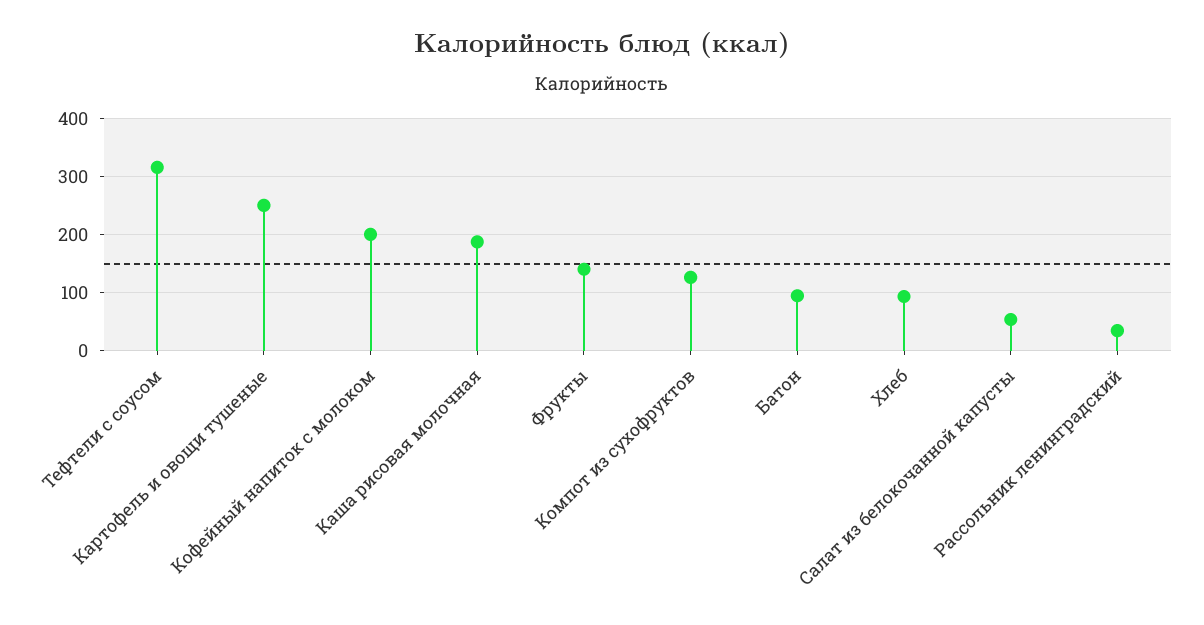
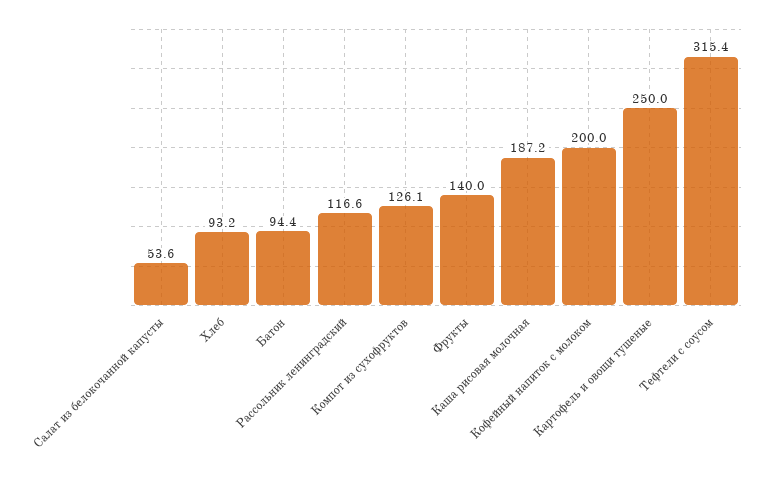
Рассольник ленинградский: 40 -> 116.6

